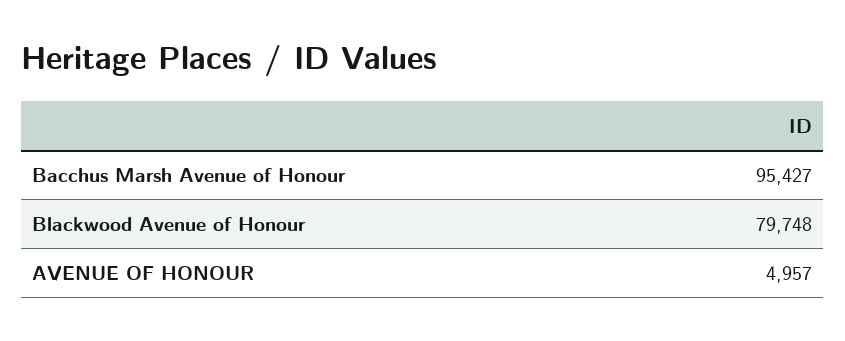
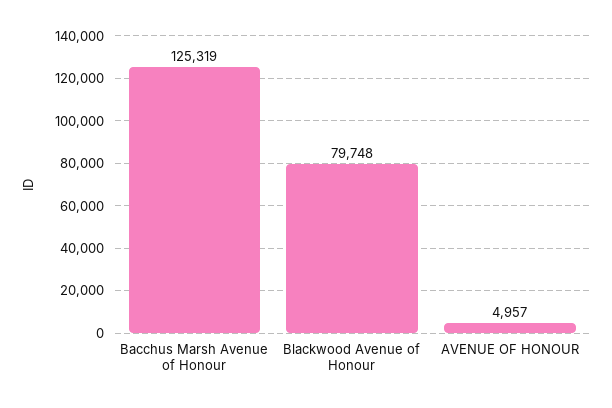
Bacchus Marsh Avenue of Honour: 95427 -> 125319

